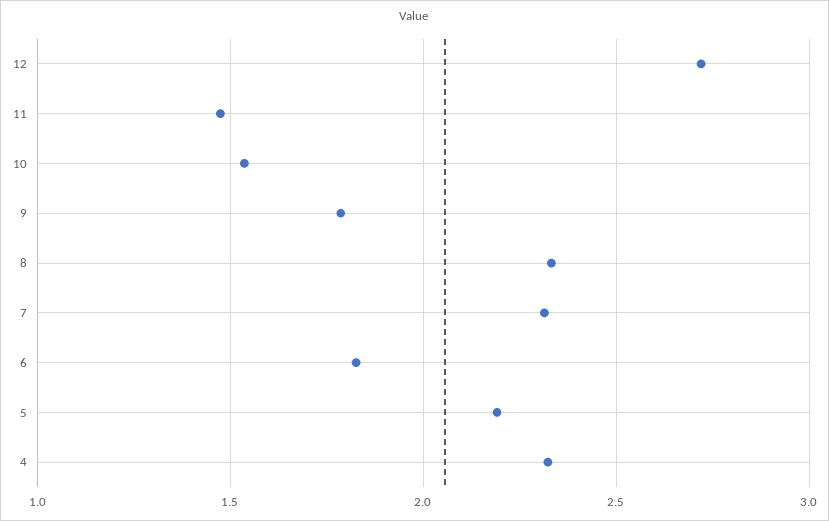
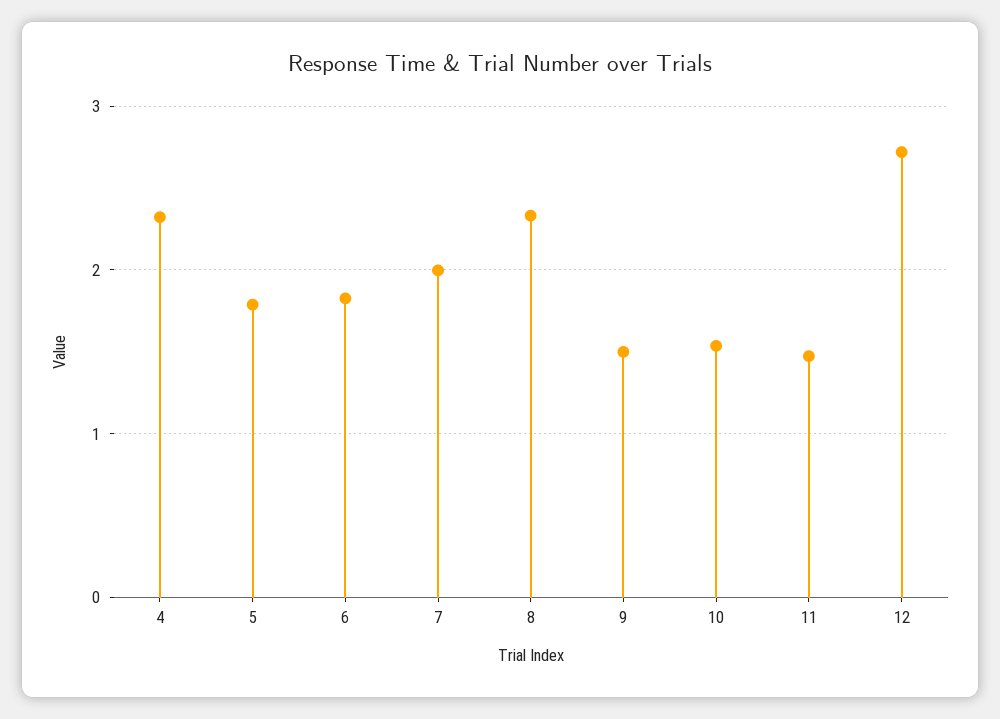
9: 1.8 -> 1.5
7: 2.3 -> 2
5: 2.2 -> 1.8

